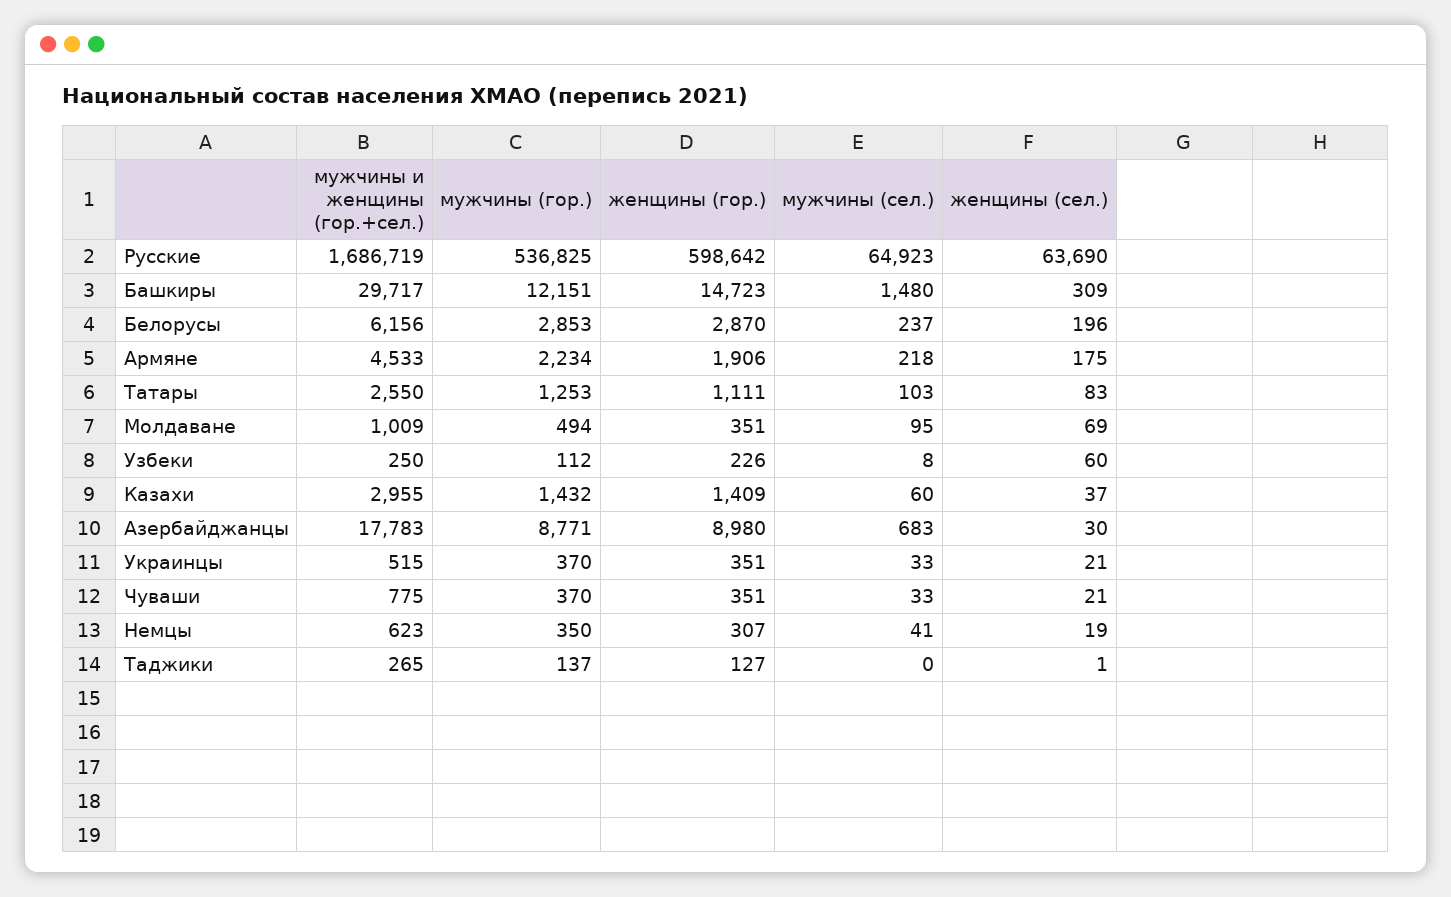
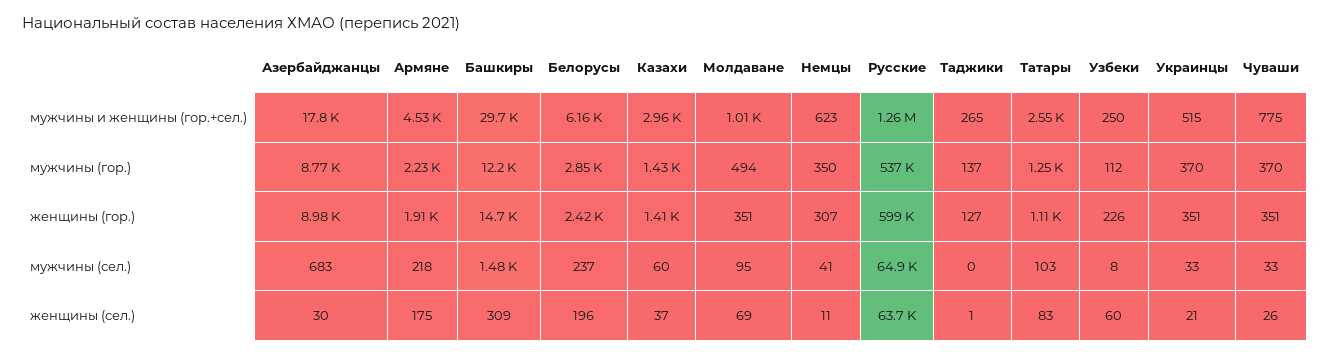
мужчины и женщины (гор.+сел.), Русские: 1686719 -> 1260000
женщины (гор.), Белорусы: 2870 -> 2420
женщины (сел.), Чуваши: 21 -> 26
женщины (сел.), Немцы: 19 -> 11

